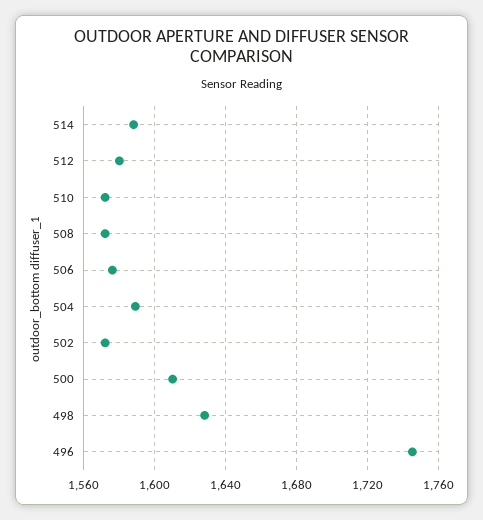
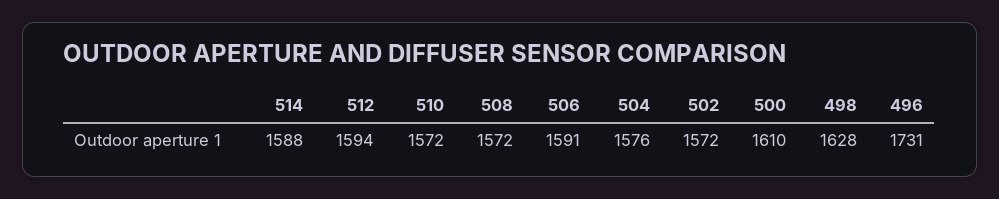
512: 1580 -> 1594
506: 1575 -> 1591
504: 1590 -> 1576
496: 1745 -> 1731

